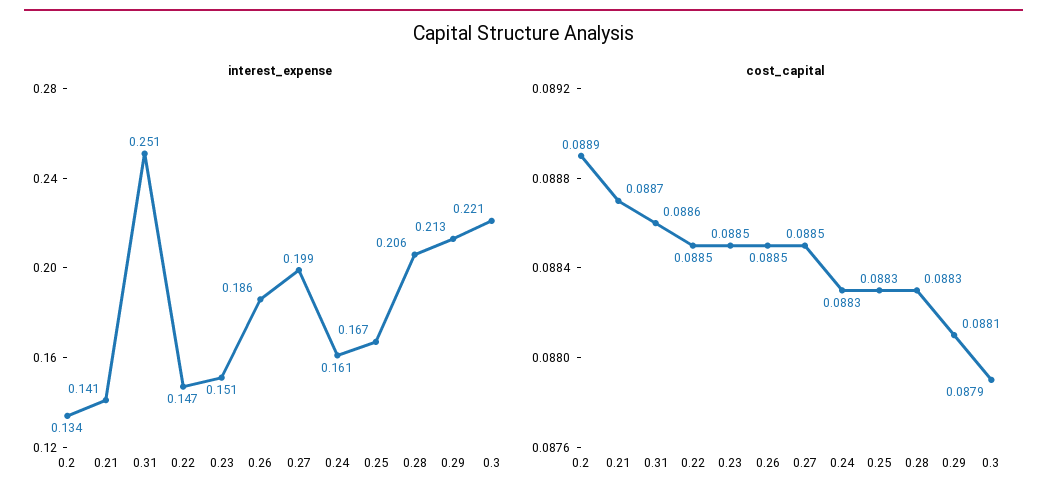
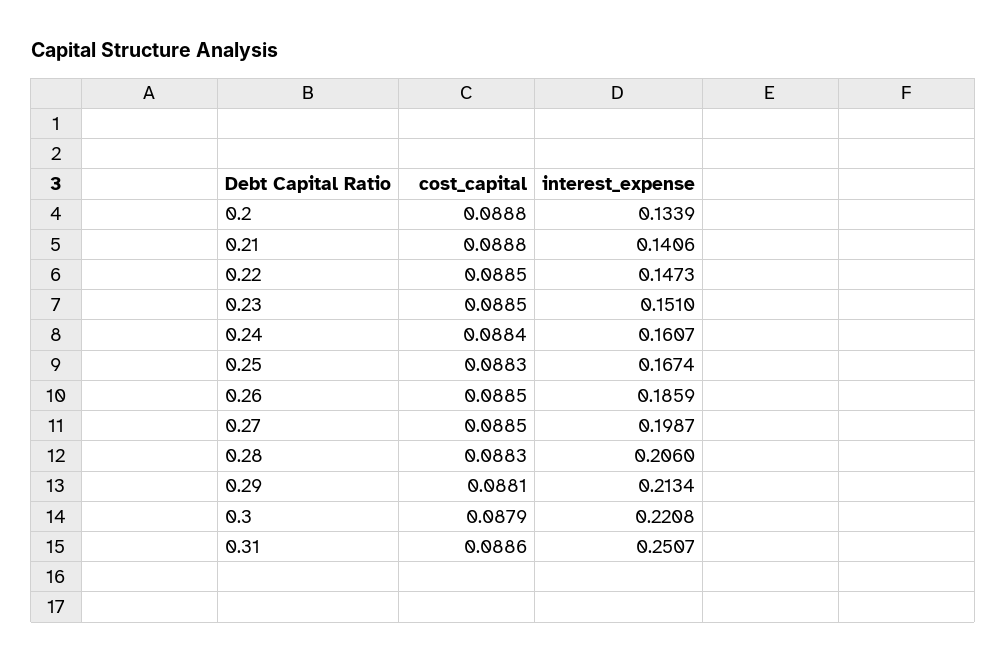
cost_capital, 0.2: 0.0889 -> 0.0888
cost_capital, 0.21: 0.0887 -> 0.0888
cost_capital, 0.24: 0.0883 -> 0.0884

